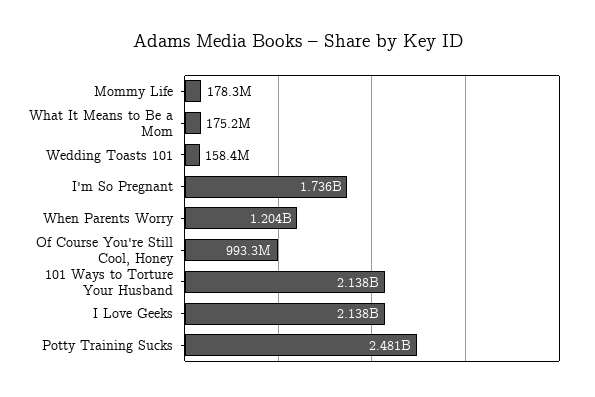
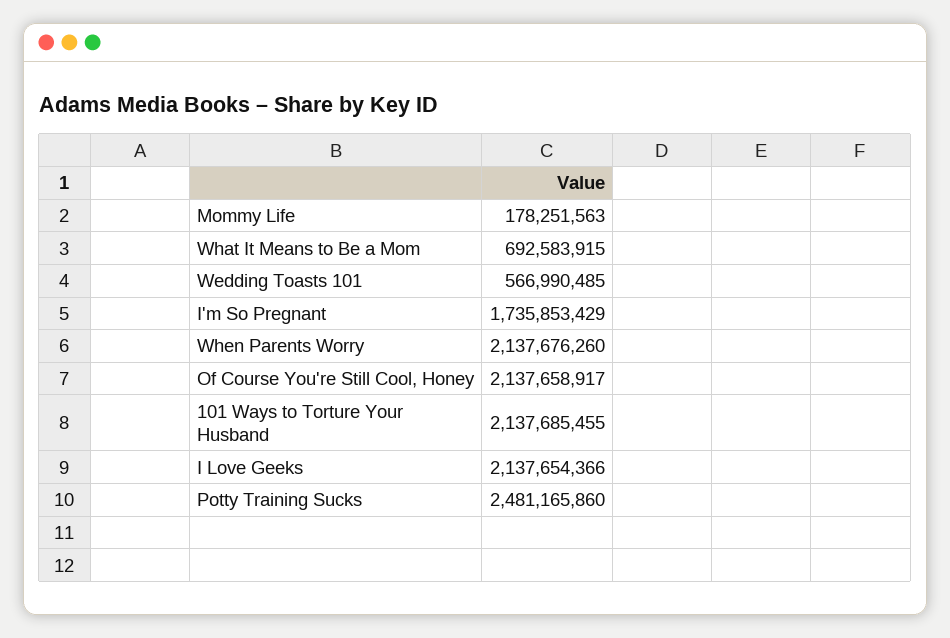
What It Means to Be a Mom: 175200000 -> 692583915
Wedding Toasts 101: 158400000 -> 566990485
When Parents Worry: 1204000000 -> 2137676260
Of Course You're Still Cool, Honey: 993300000 -> 2137658917

